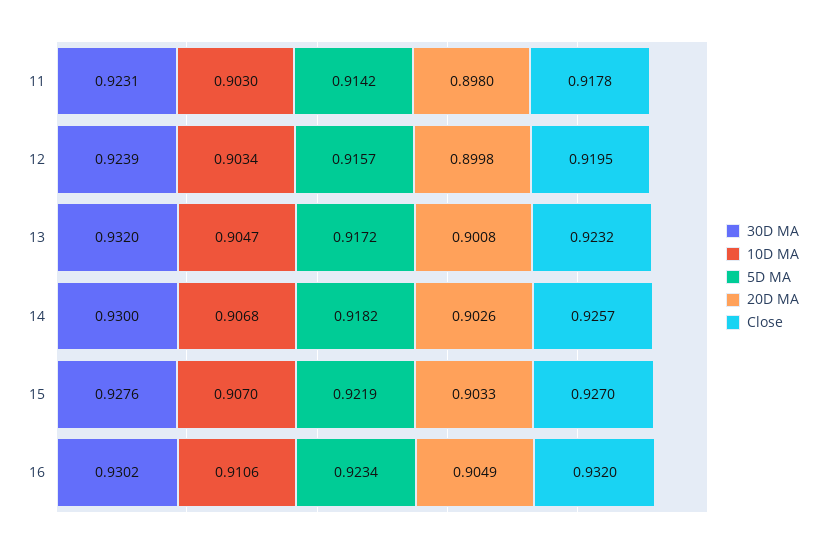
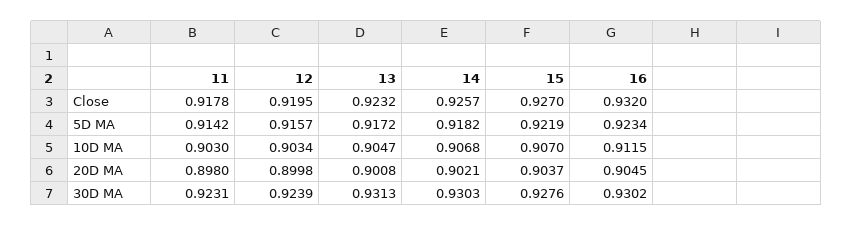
30D MA, 13: 0.932 -> 0.9313
30D MA, 14: 0.93 -> 0.9303
20D MA, 14: 0.9026 -> 0.9021
20D MA, 15: 0.9033 -> 0.9037
10D MA, 16: 0.9106 -> 0.9115
20D MA, 16: 0.9049 -> 0.9045

